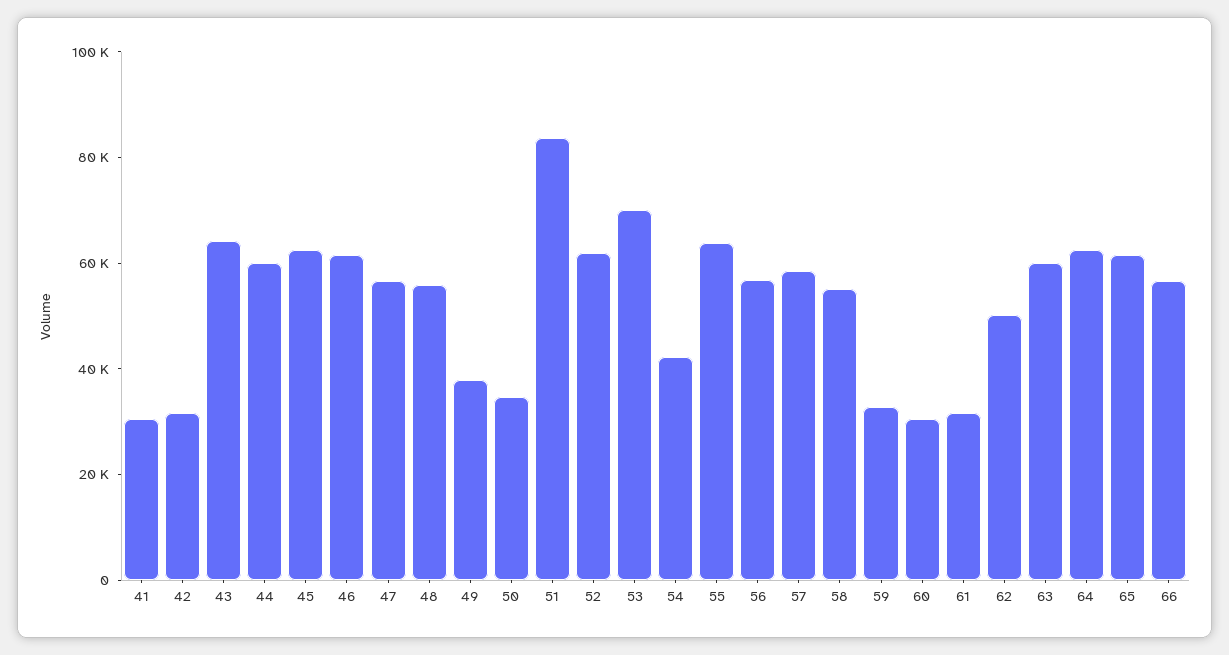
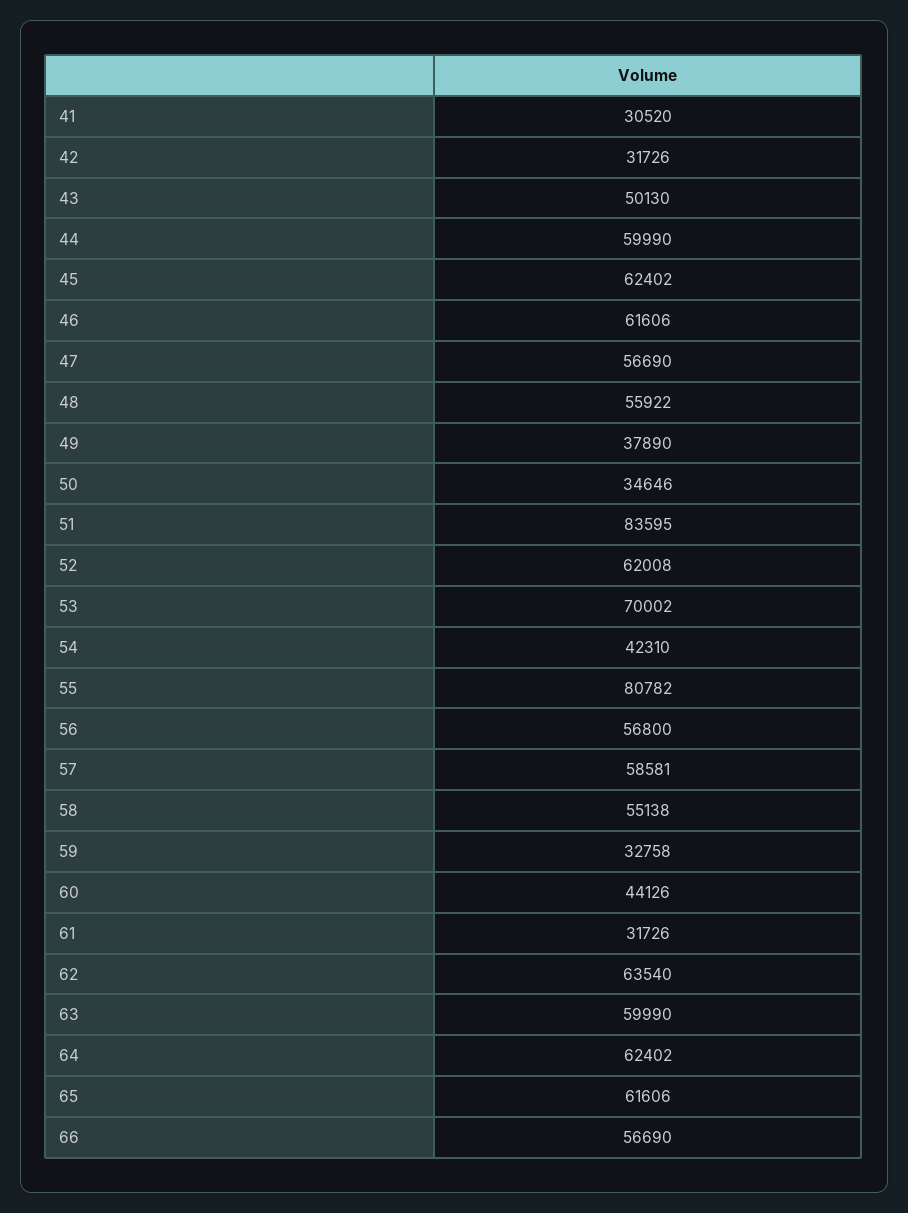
43: 65000 -> 50130
55: 65000 -> 80782
60: 30000 -> 44126
62: 50000 -> 63540

